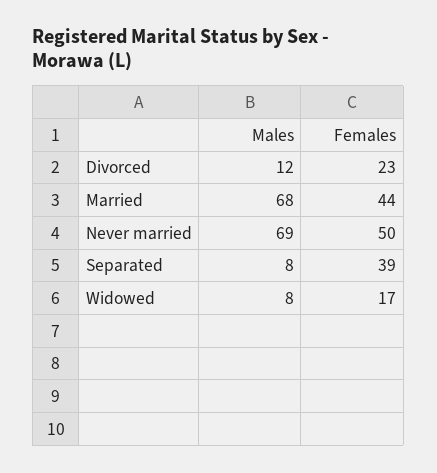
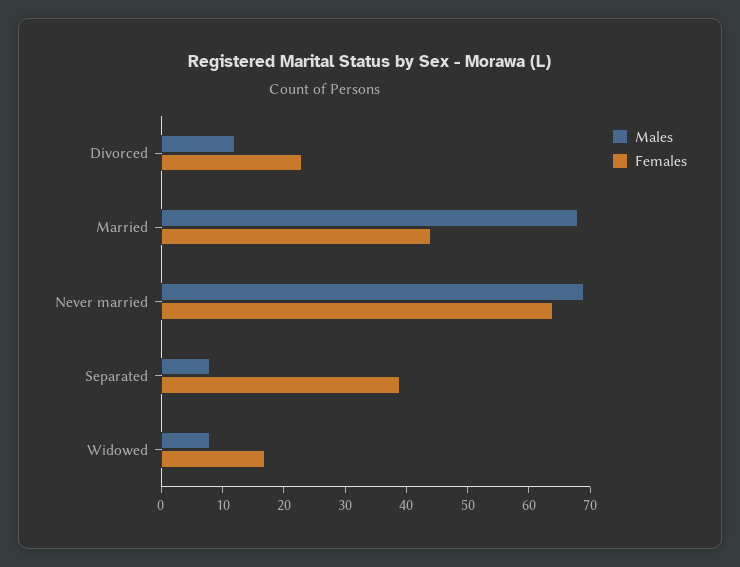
Females, Never married: 50 -> 65

